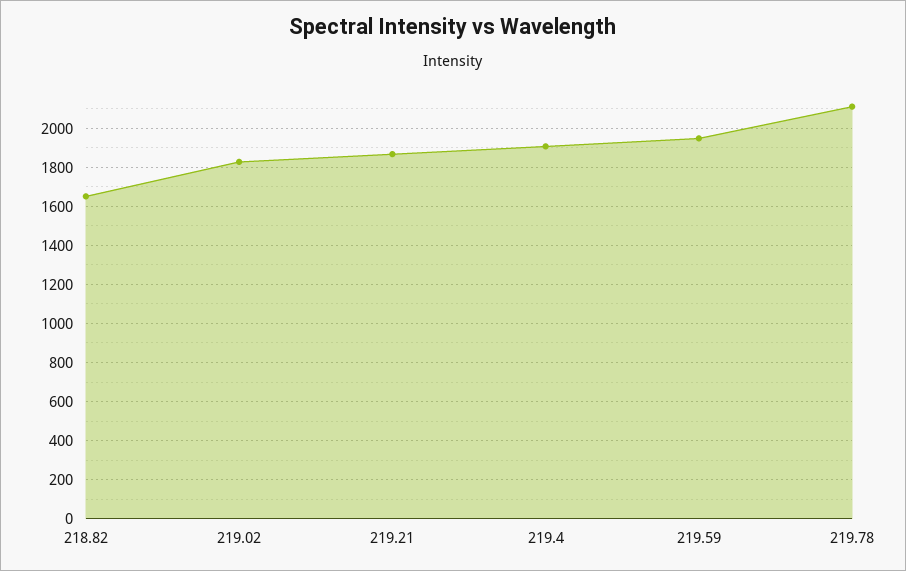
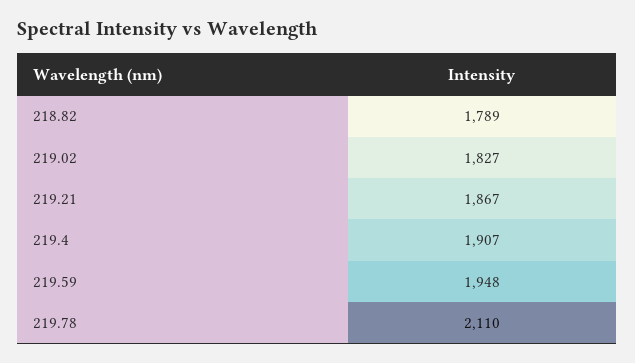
218.82: 1650 -> 1789

